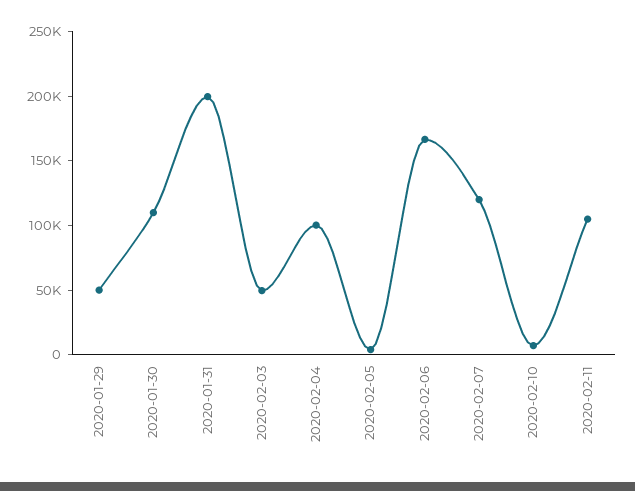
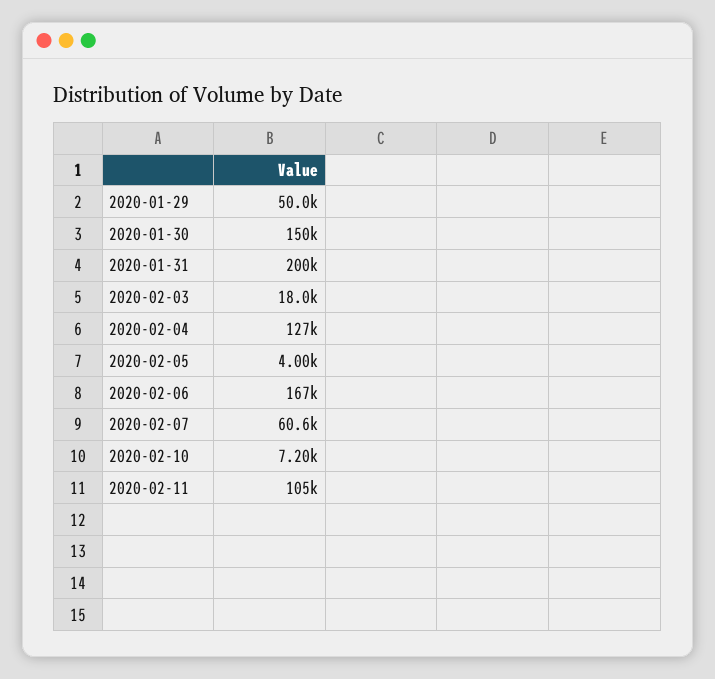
2020-01-30: 110000 -> 150000
2020-02-03: 50000 -> 18000
2020-02-04: 100000 -> 127000
2020-02-07: 120000 -> 60600

